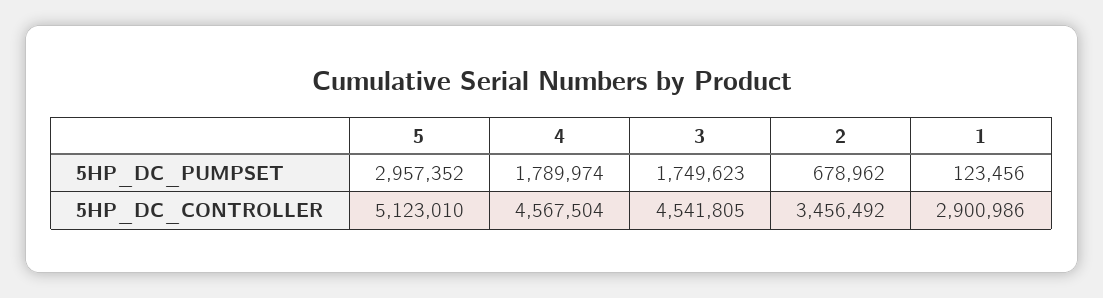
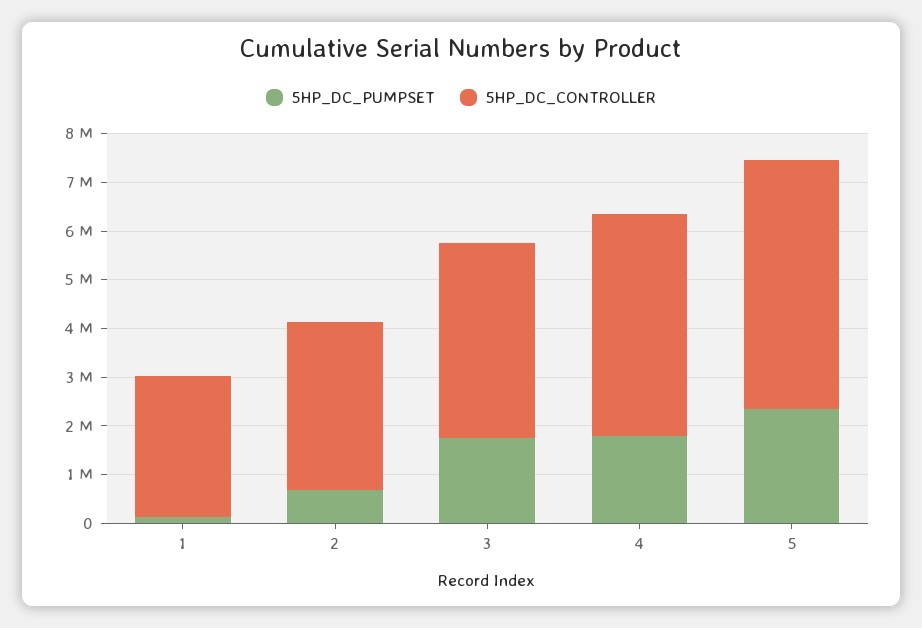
5HP_DC_PUMPSET, 5: 2957352 -> 2400000
5HP_DC_CONTROLLER, 3: 4541805 -> 4000000

